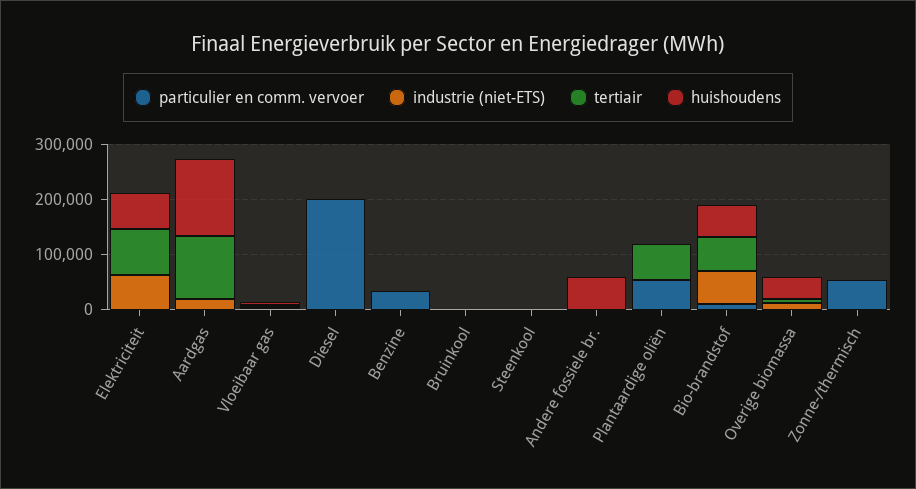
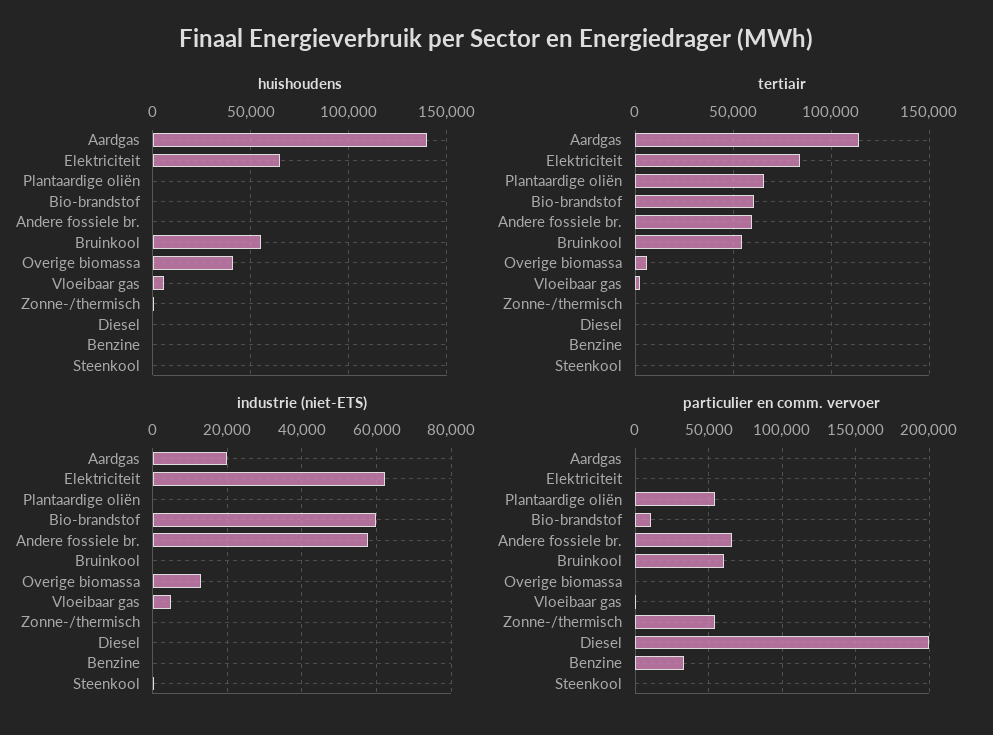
particulier en comm. vervoer, Bruinkool: 0 -> 60000
tertiair, Bruinkool: 0 -> 55000
huishoudens, Bruinkool: 0 -> 55000
particulier en comm. vervoer, Andere fossiele br.: 0 -> 65000
industrie (niet-ETS), Andere fossiele br.: 0 -> 58000
tertiair, Andere fossiele br.: 0 -> 60000
huishoudens, Andere fossiele br.: 60000 -> 0
huishoudens, Bio-brandstof: 60000 -> 0

